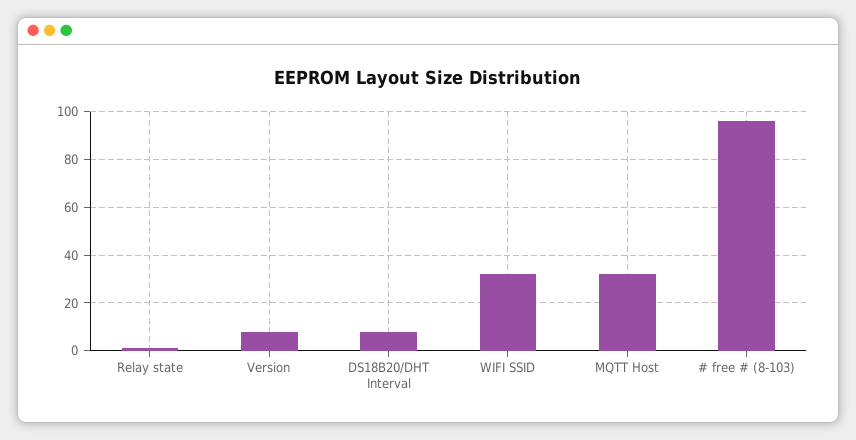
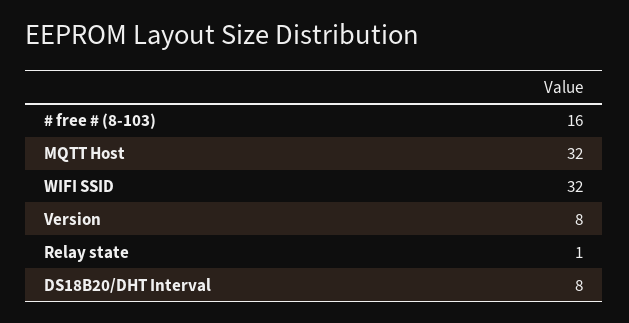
# free # (8-103): 95 -> 16

